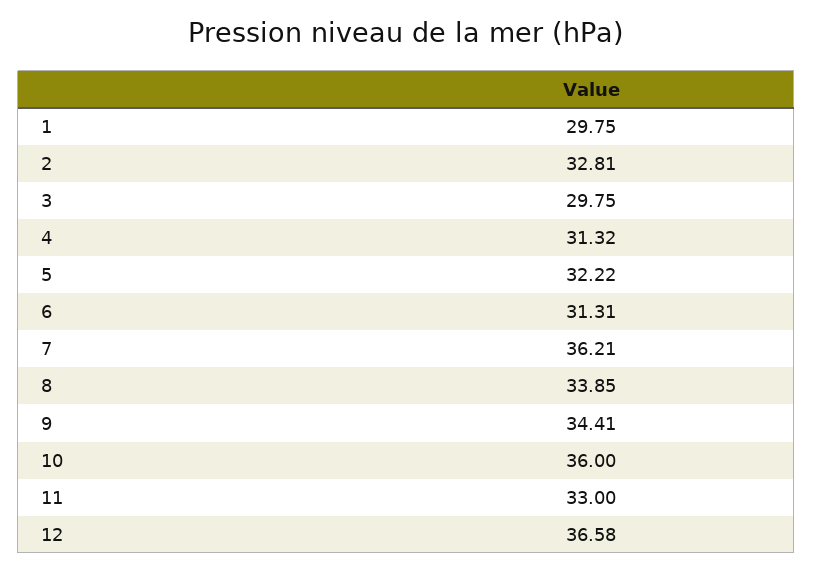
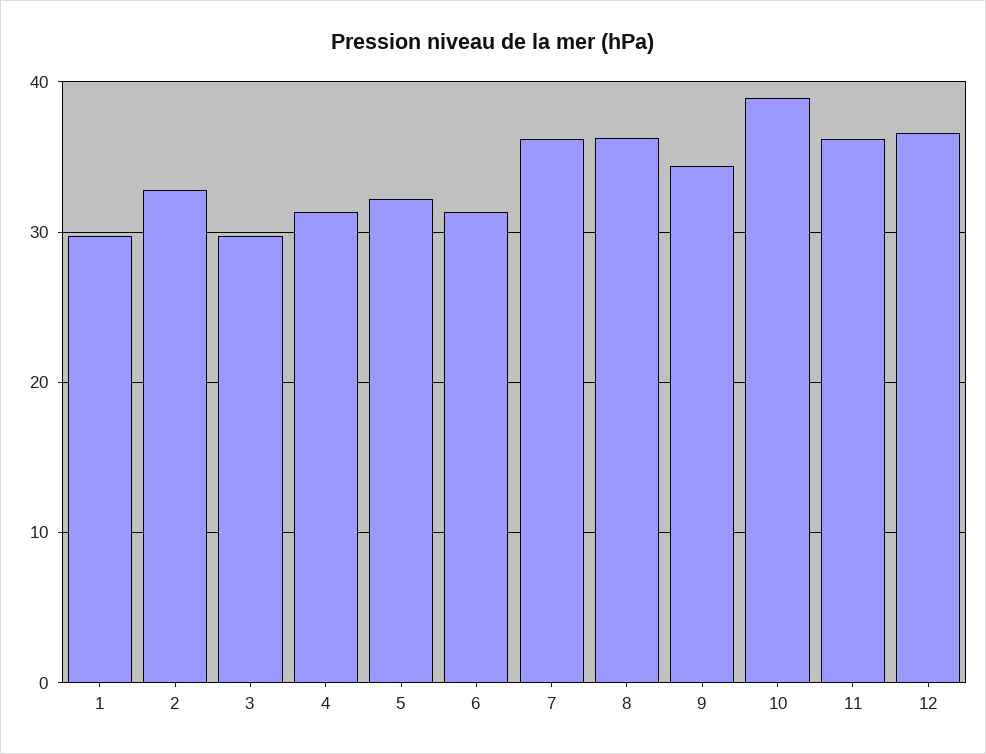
8: 33.85 -> 36
10: 36 -> 39
11: 33 -> 36

